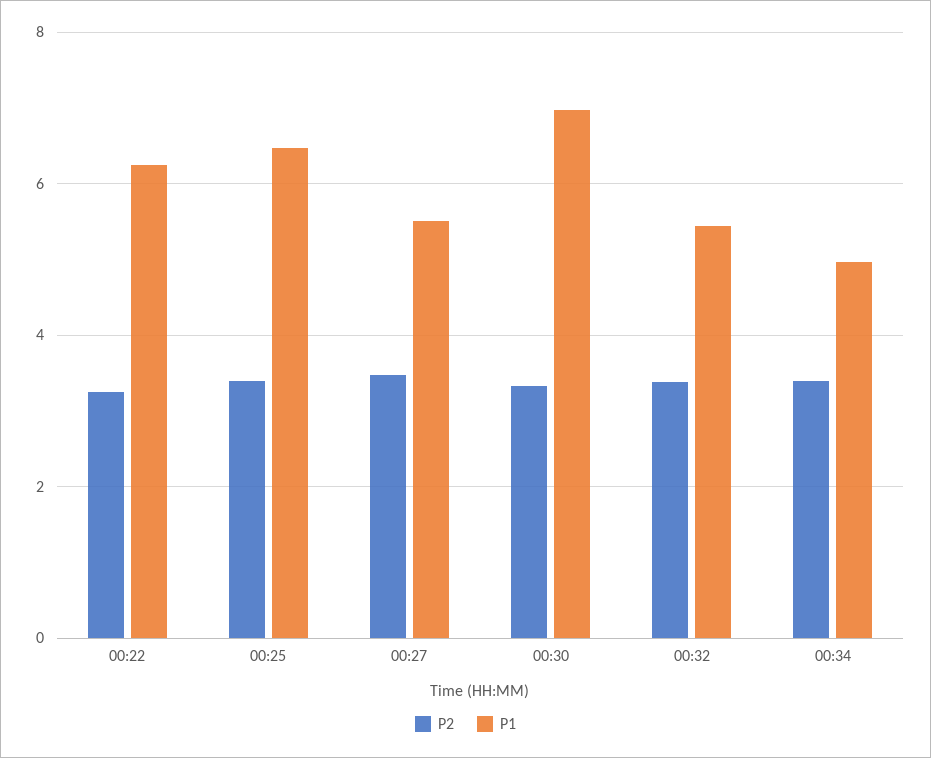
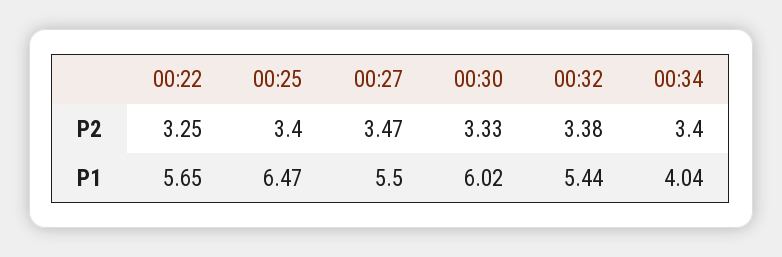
P1, 00:22: 6.2 -> 5.65
P1, 00:30: 7 -> 6.02
P1, 00:34: 5 -> 4.04

